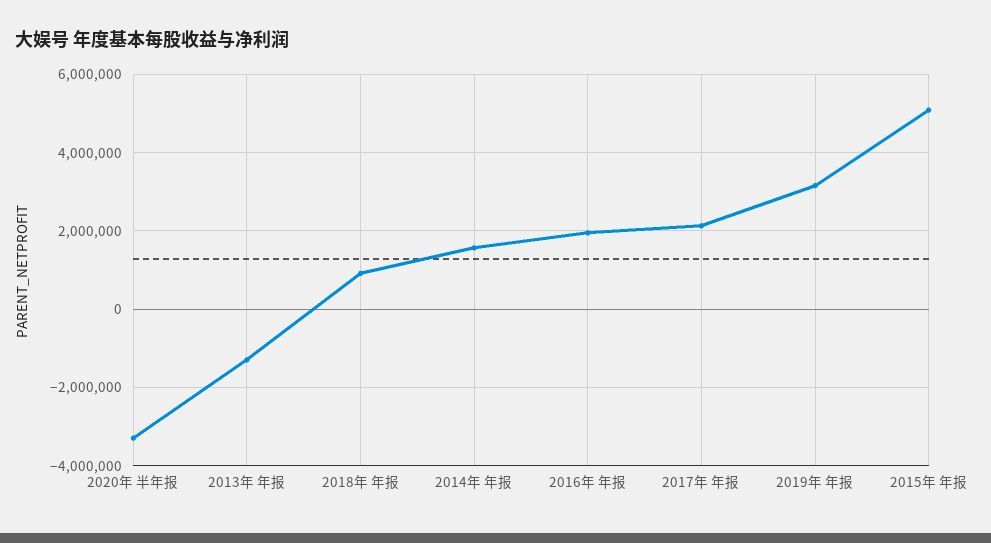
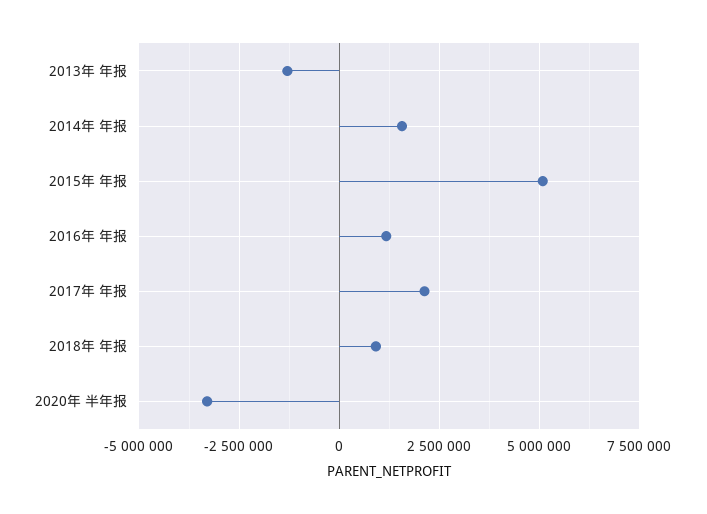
2016年 年报: 2000000 -> 1250000
2019年 年报: 3200000 -> none

